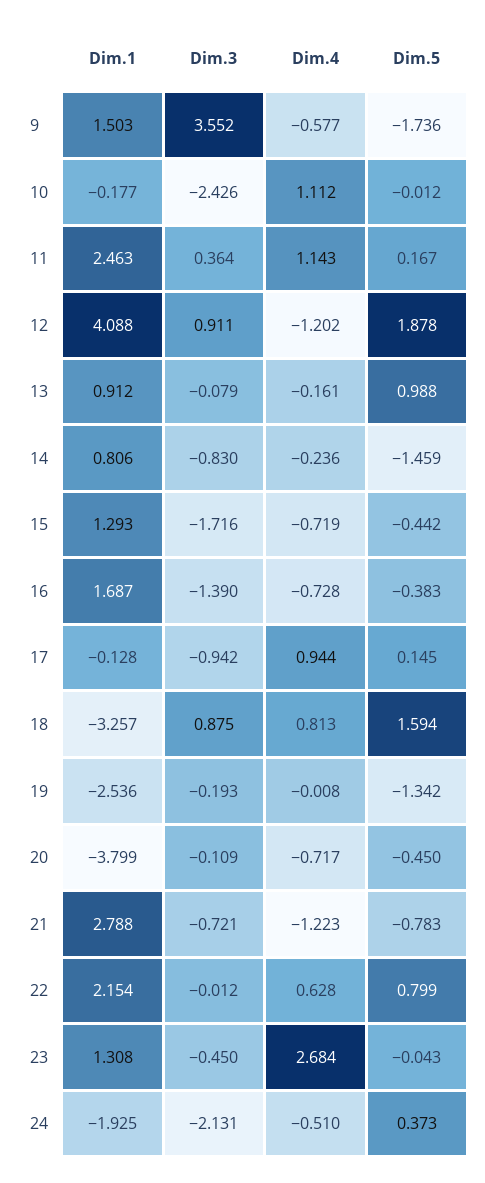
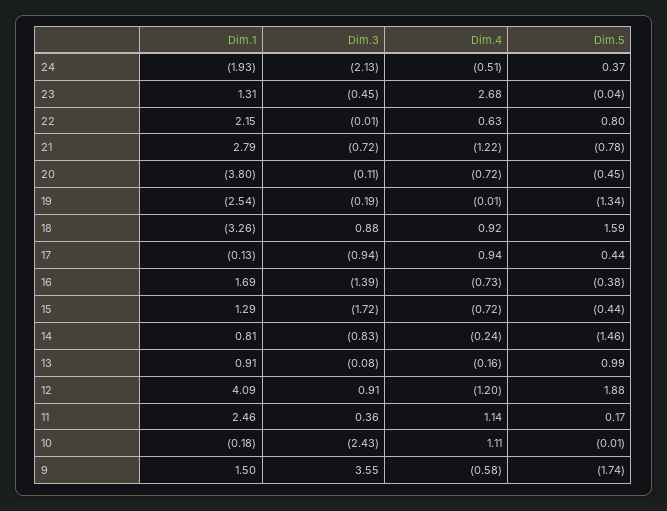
Dim.5, 17: 0.145 -> 0.44
Dim.4, 18: 0.813 -> 0.92

